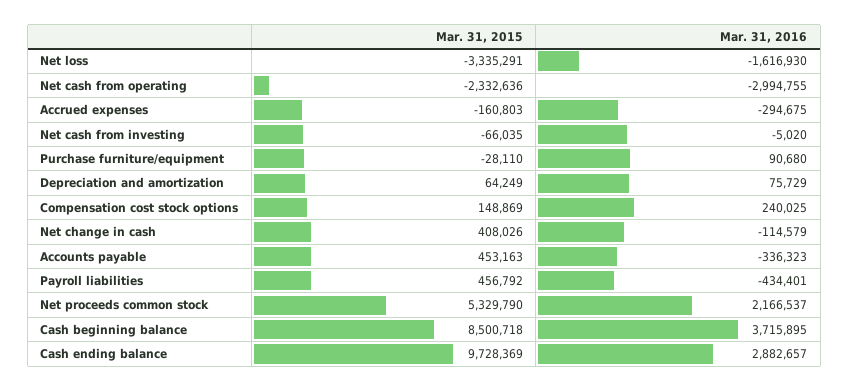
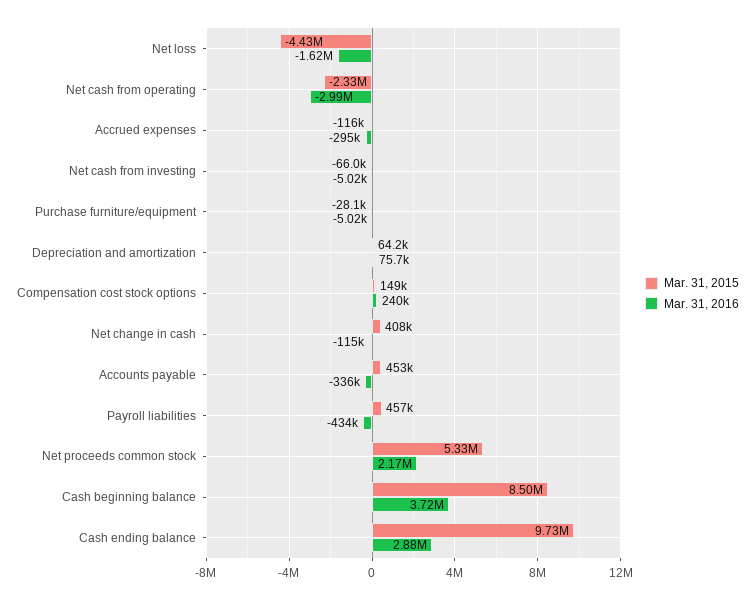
Mar. 31, 2015, Net loss: -3335291 -> -4430000
Mar. 31, 2015, Accrued expenses: -160803 -> -116000
Mar. 31, 2016, Purchase furniture/equipment: 90680 -> -5020

